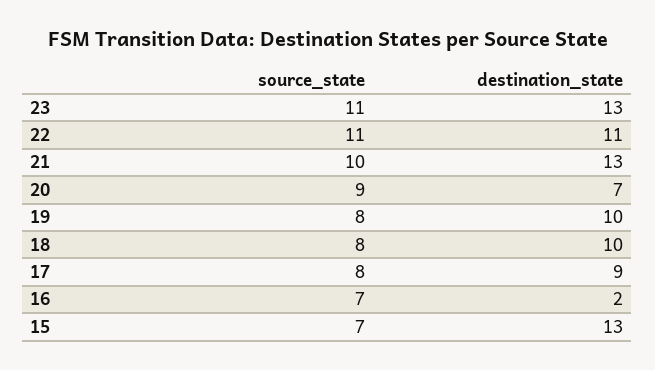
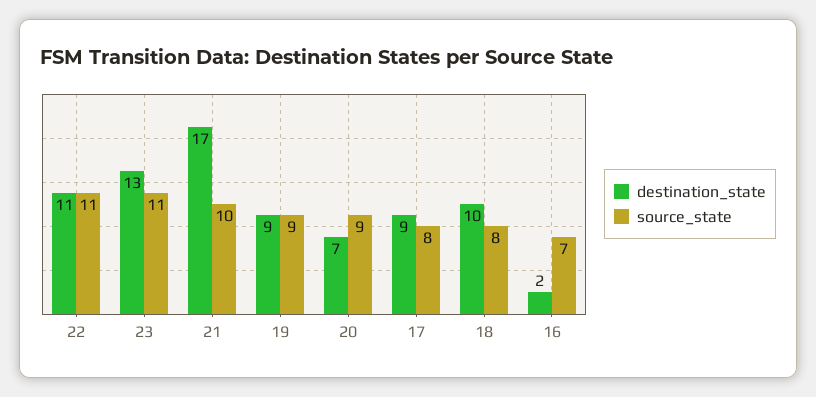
destination_state, 21: 13 -> 17
source_state, 19: 8 -> 9
destination_state, 19: 10 -> 9
source_state, 15: 7 -> none
destination_state, 15: 13 -> none

